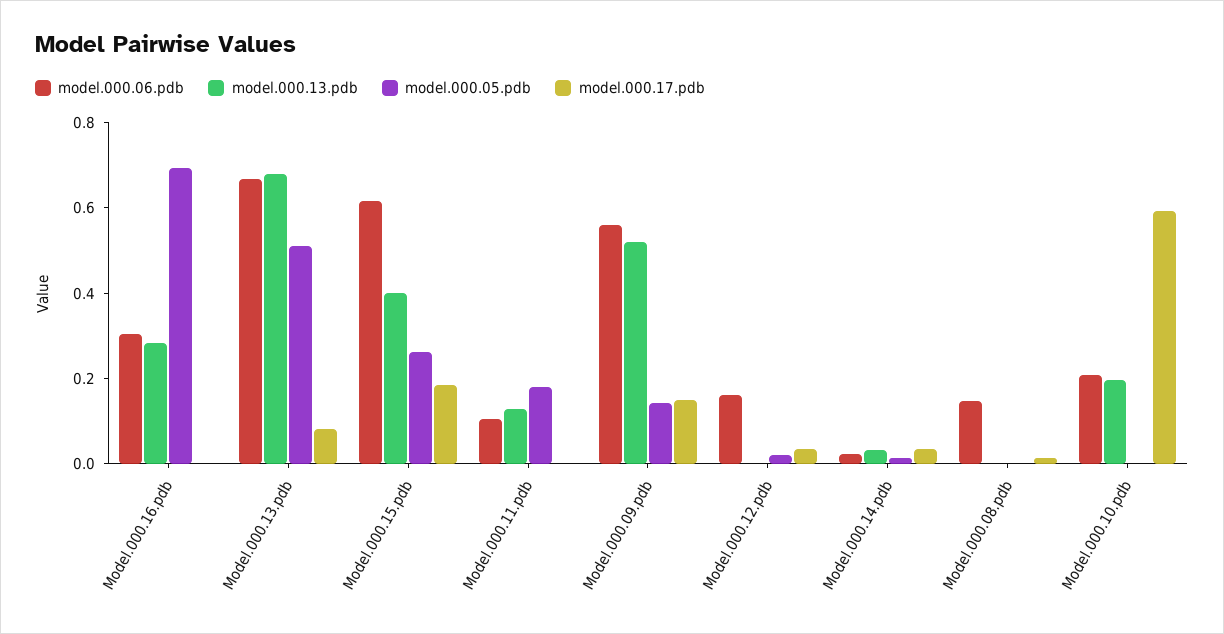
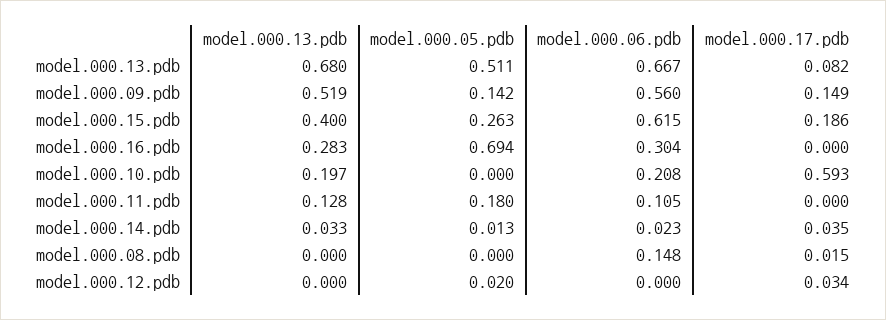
model.000.06.pdb, Model.000.12.pdb: 0.15 -> 0

